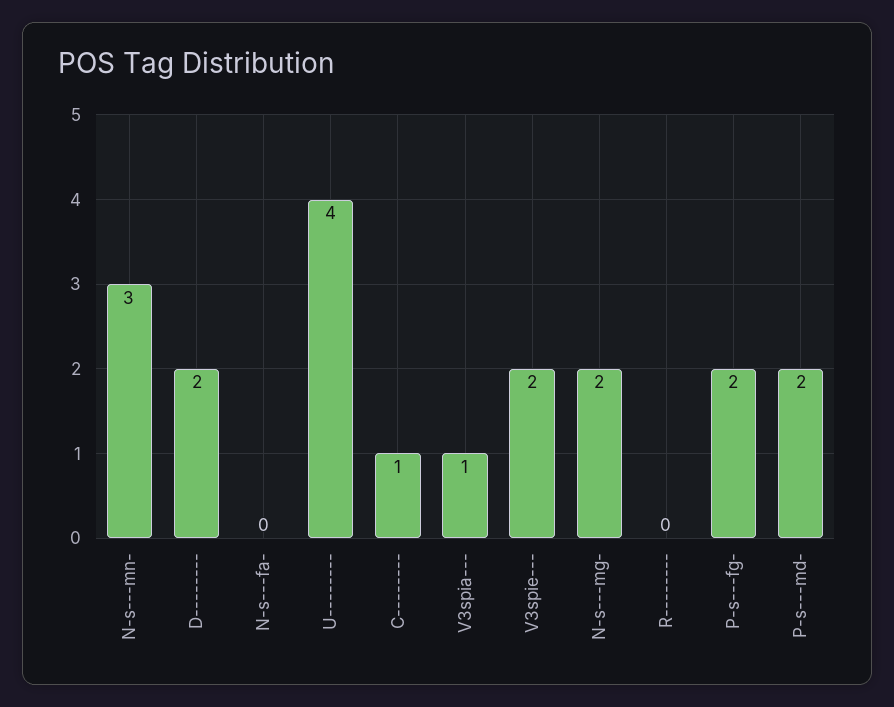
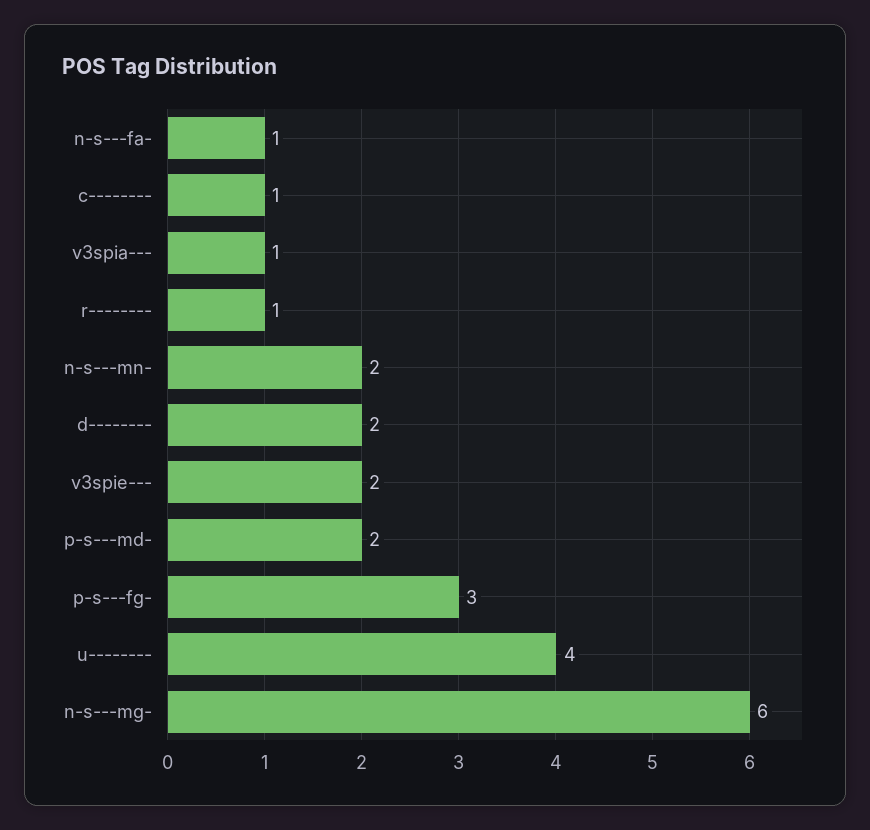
N-s---mn-: 3 -> 2
N-s---fa-: 0 -> 1
N-s---mg-: 2 -> 6
R--------: 0 -> 1
P-s---fg-: 2 -> 3

